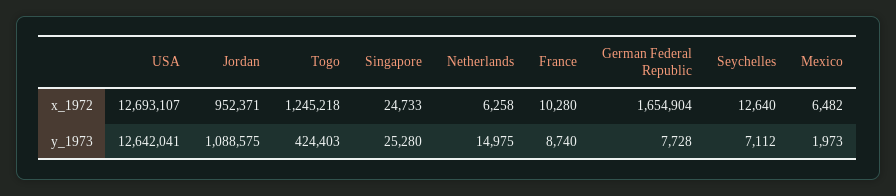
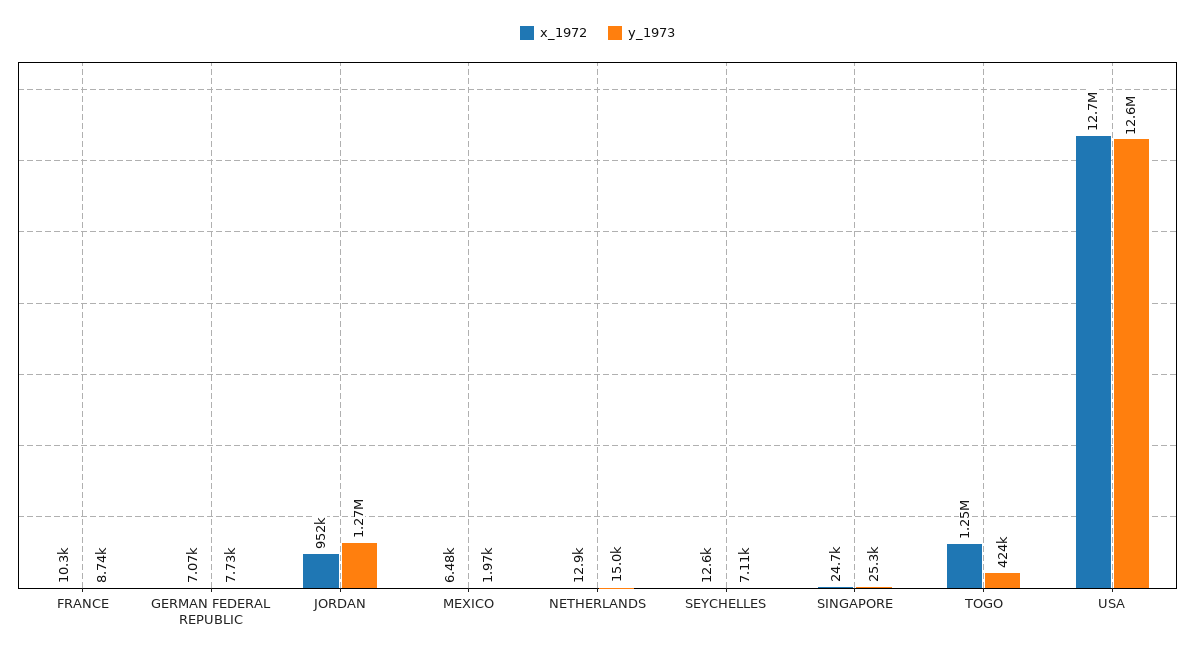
x_1972, Netherlands: 6258 -> 12900
x_1972, German Federal Republic: 1654904 -> 7070
y_1973, Jordan: 1088575 -> 1270000

